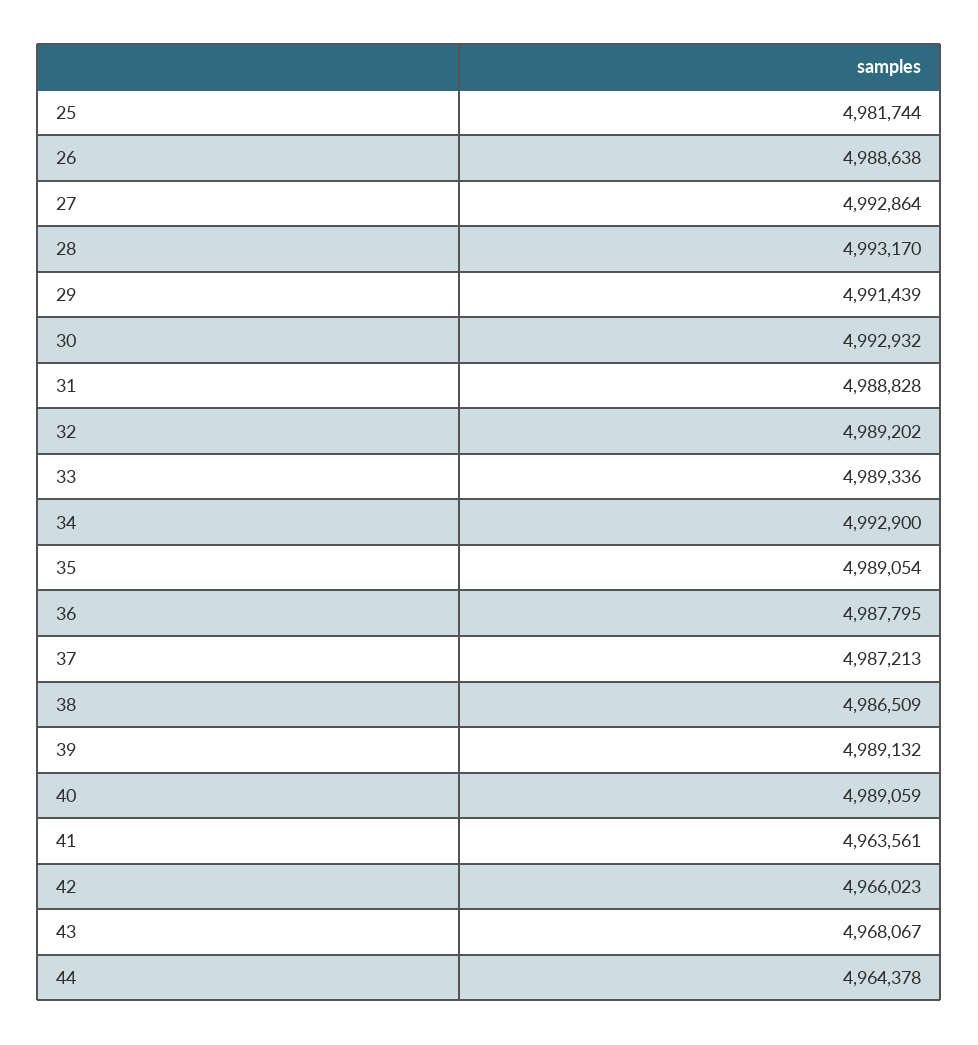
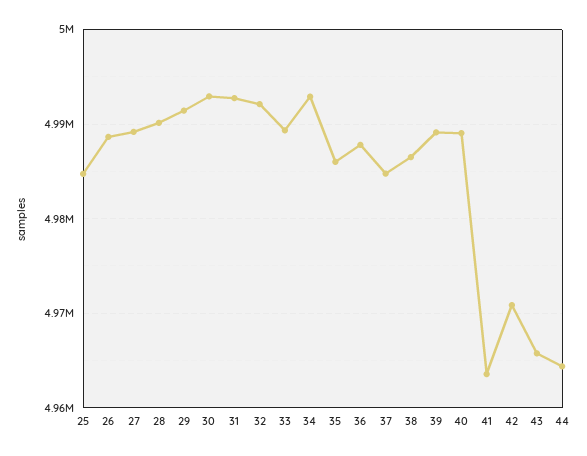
25: 4981744 -> 4985000
27: 4992864 -> 4989000
28: 4993170 -> 4990000
31: 4988828 -> 4993000
32: 4989202 -> 4992000
35: 4989054 -> 4986000
37: 4987213 -> 4985000
42: 4966023 -> 4971000
43: 4968067 -> 4966000

